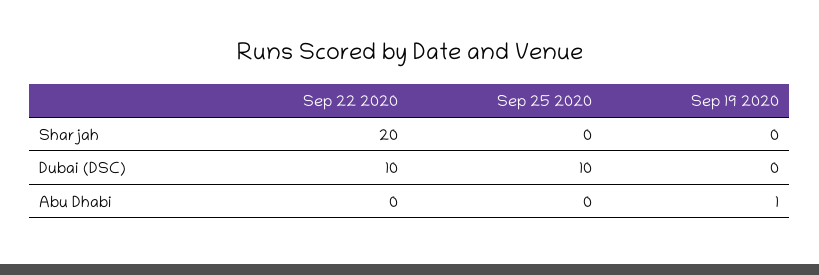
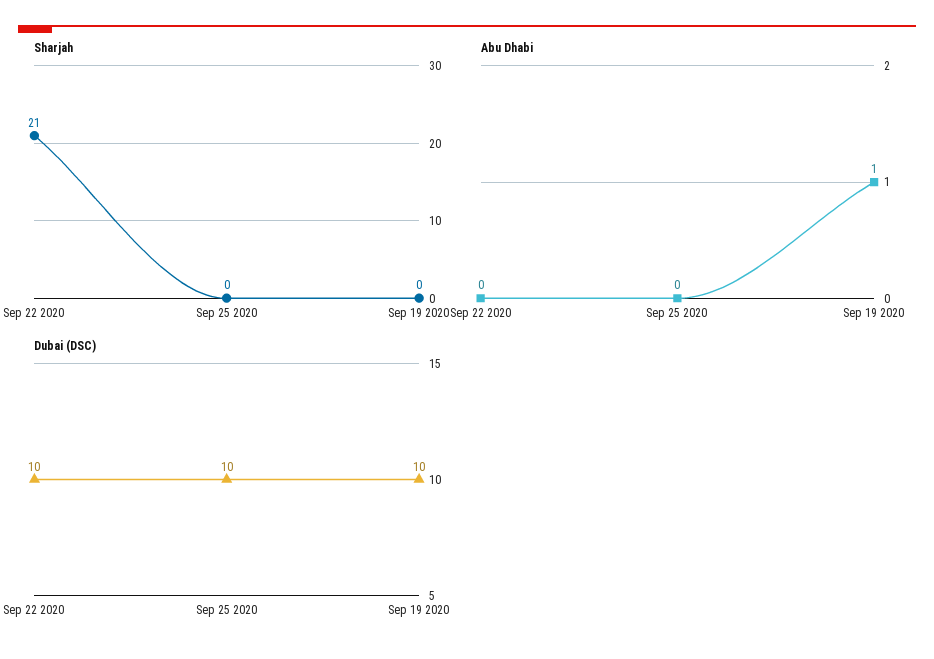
Sharjah, Sep 22 2020: 20 -> 21
Dubai (DSC), Sep 19 2020: 0 -> 10

